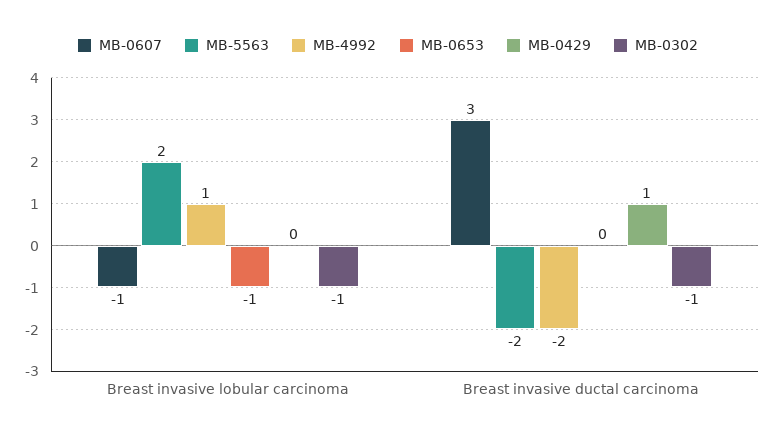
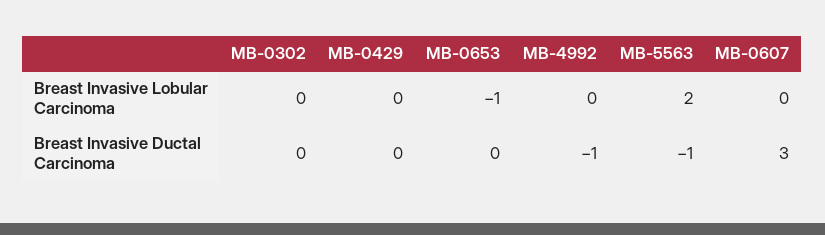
MB-0607, Breast invasive lobular carcinoma: -1 -> 0
MB-4992, Breast invasive lobular carcinoma: 1 -> 0
MB-0302, Breast invasive lobular carcinoma: -1 -> 0
MB-5563, Breast invasive ductal carcinoma: -2 -> -1
MB-4992, Breast invasive ductal carcinoma: -2 -> -1
MB-0429, Breast invasive ductal carcinoma: 1 -> 0
MB-0302, Breast invasive ductal carcinoma: -1 -> 0

